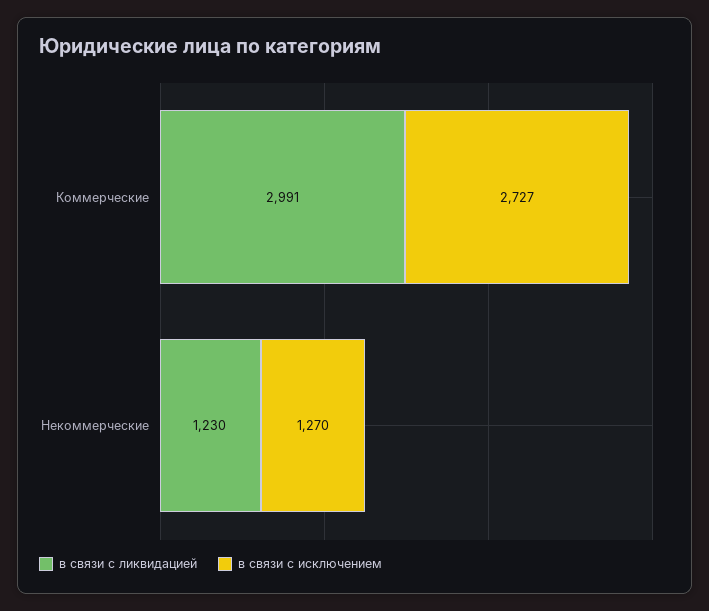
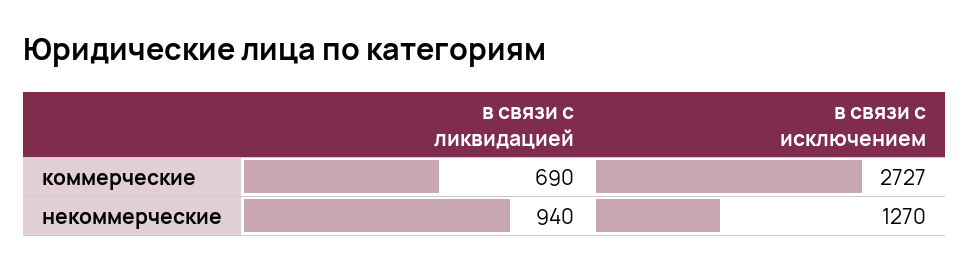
в связи с ликвидацией, Коммерческие: 2991 -> 690
в связи с ликвидацией, Некоммерческие: 1230 -> 940

